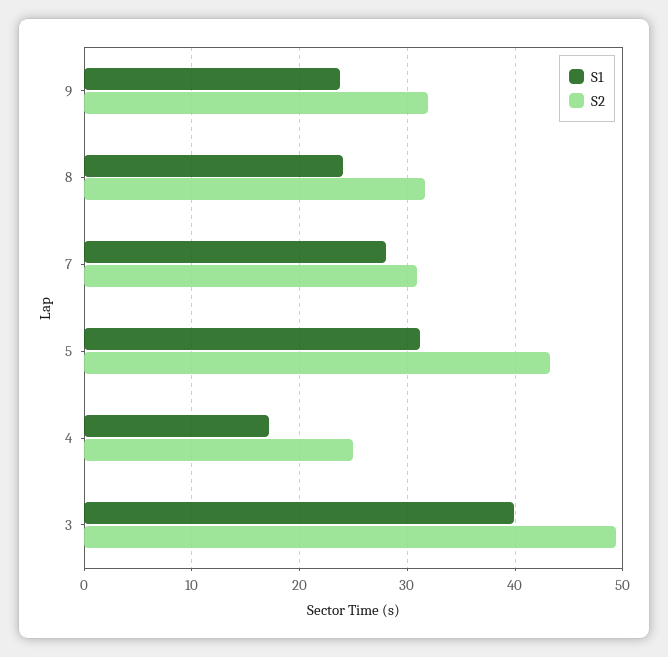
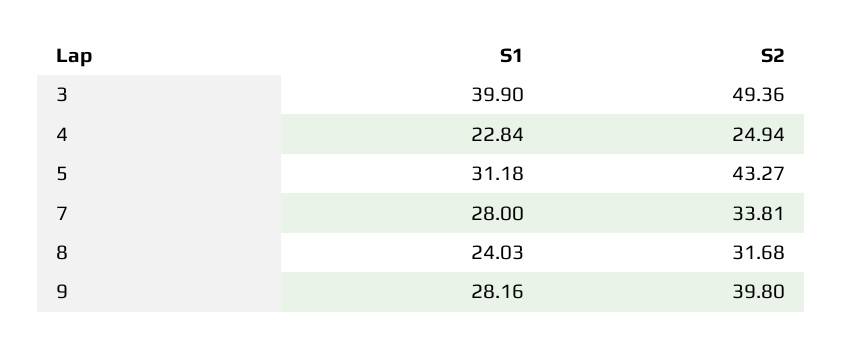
S1, 9: 24 -> 28.16
S2, 9: 32 -> 39.8
S2, 7: 31 -> 33.81
S1, 4: 17 -> 22.84

